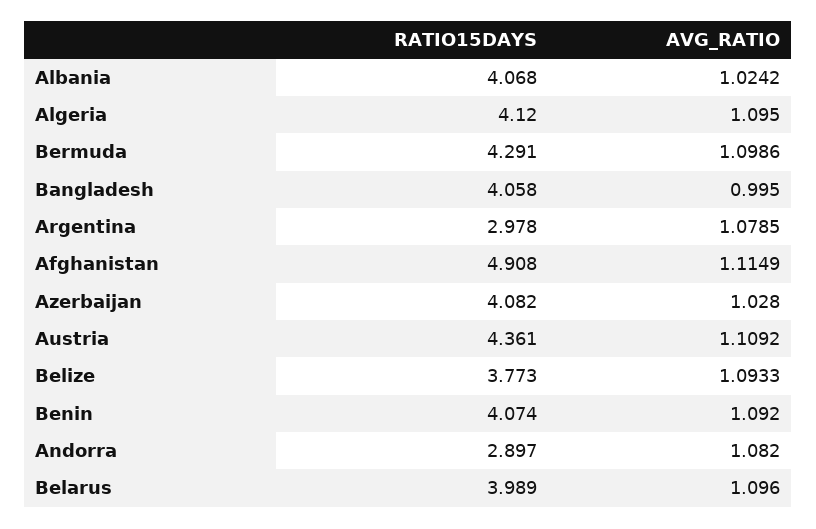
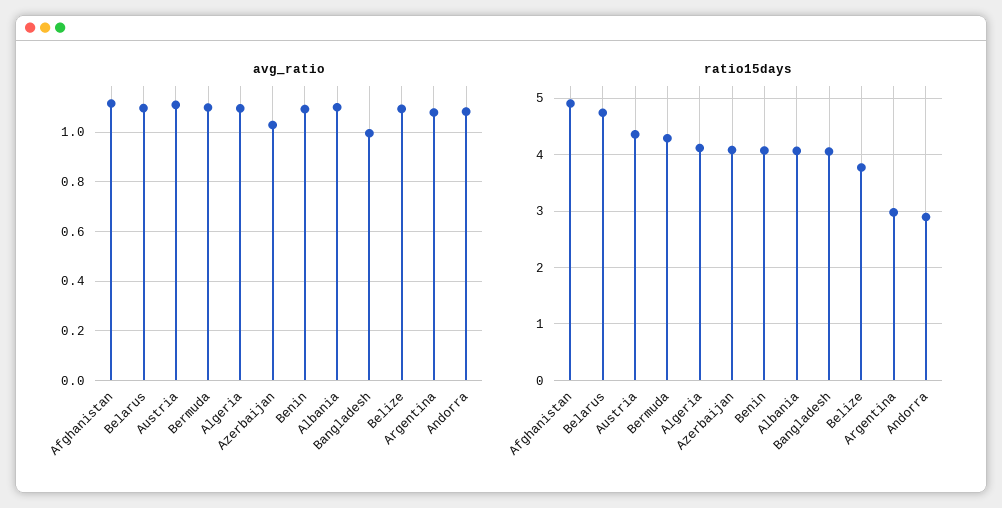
AVG_RATIO, Albania: 1.0242 -> 1.1
RATIO15DAYS, Belarus: 3.989 -> 4.8

